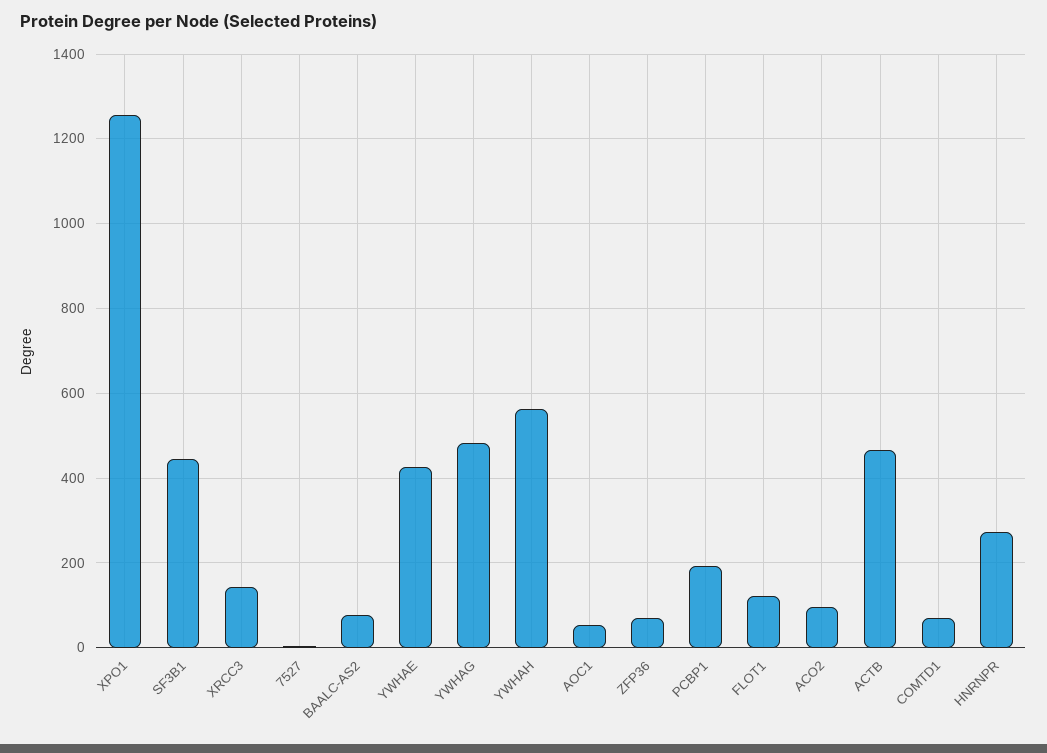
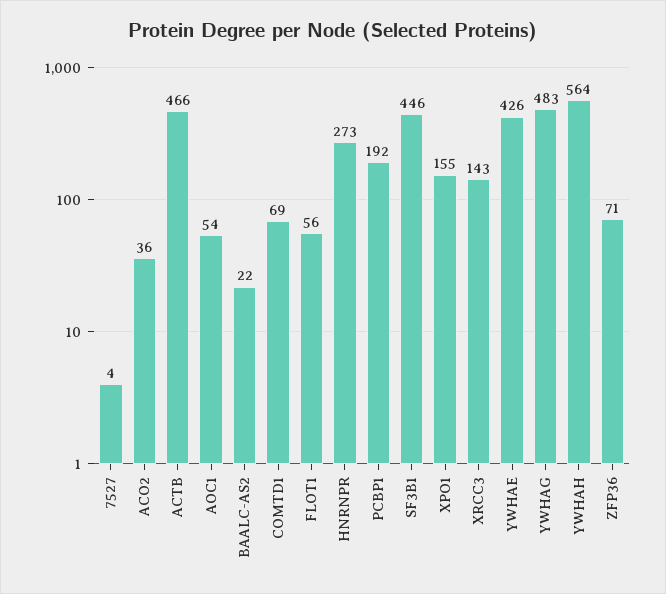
XPO1: 1260 -> 155
BAALC-AS2: 80 -> 22
FLOT1: 120 -> 56
ACO2: 100 -> 36

